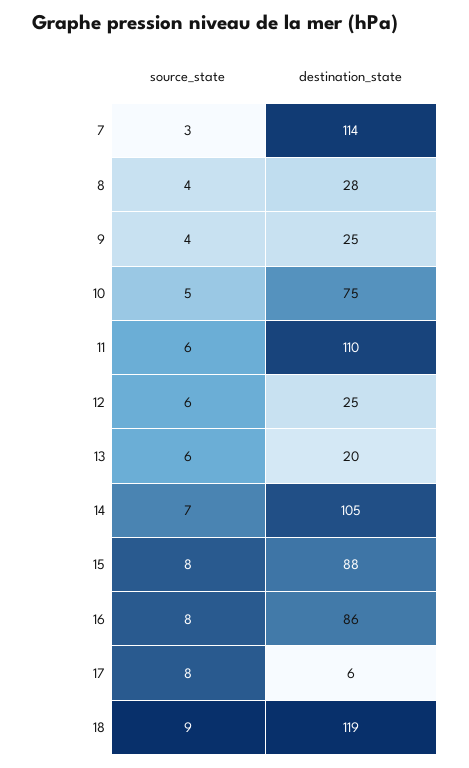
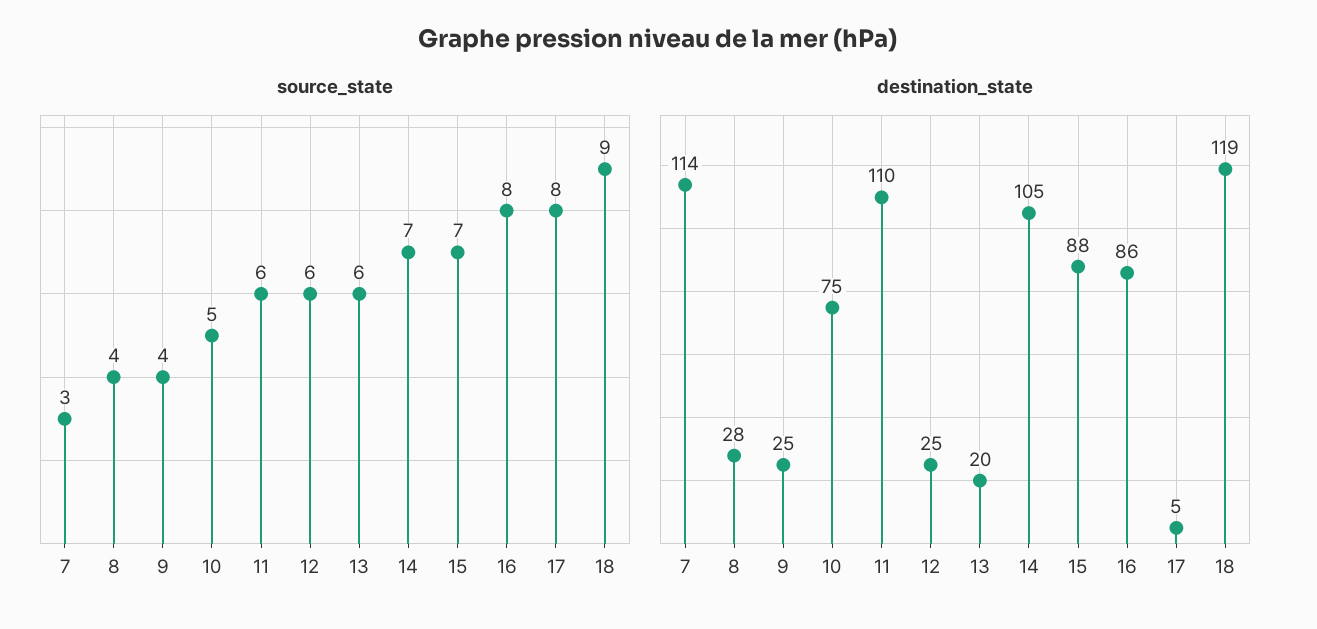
source_state, 15: 8 -> 7
destination_state, 17: 6 -> 5

